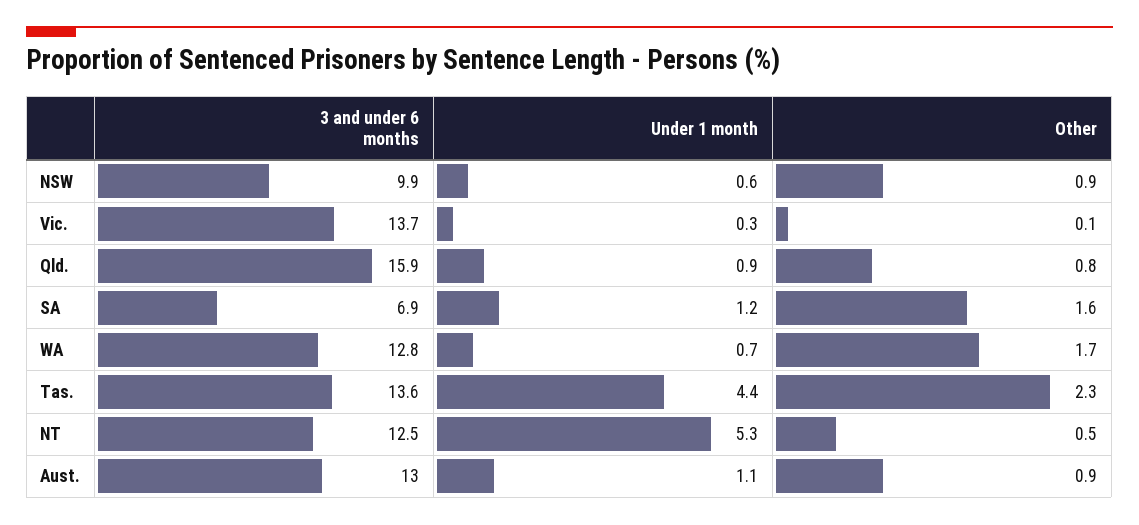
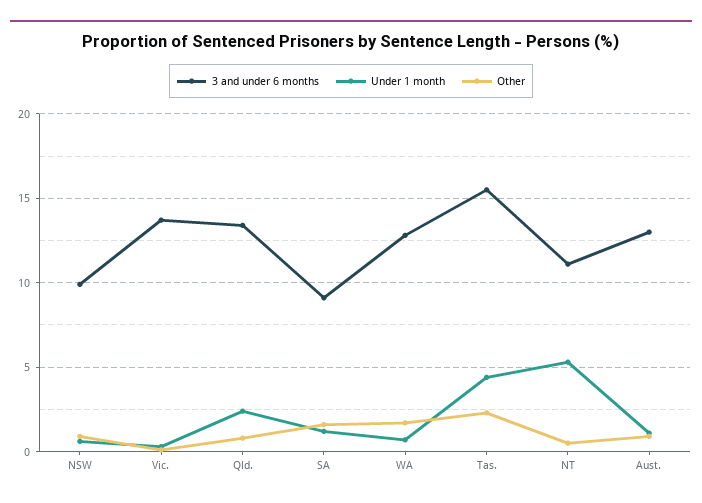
3 and under 6 months, Qld.: 15.9 -> 13.5
Under 1 month, Qld.: 0.9 -> 2.5
3 and under 6 months, SA: 6.9 -> 9
3 and under 6 months, Tas.: 13.6 -> 15.5
3 and under 6 months, NT: 12.5 -> 11

